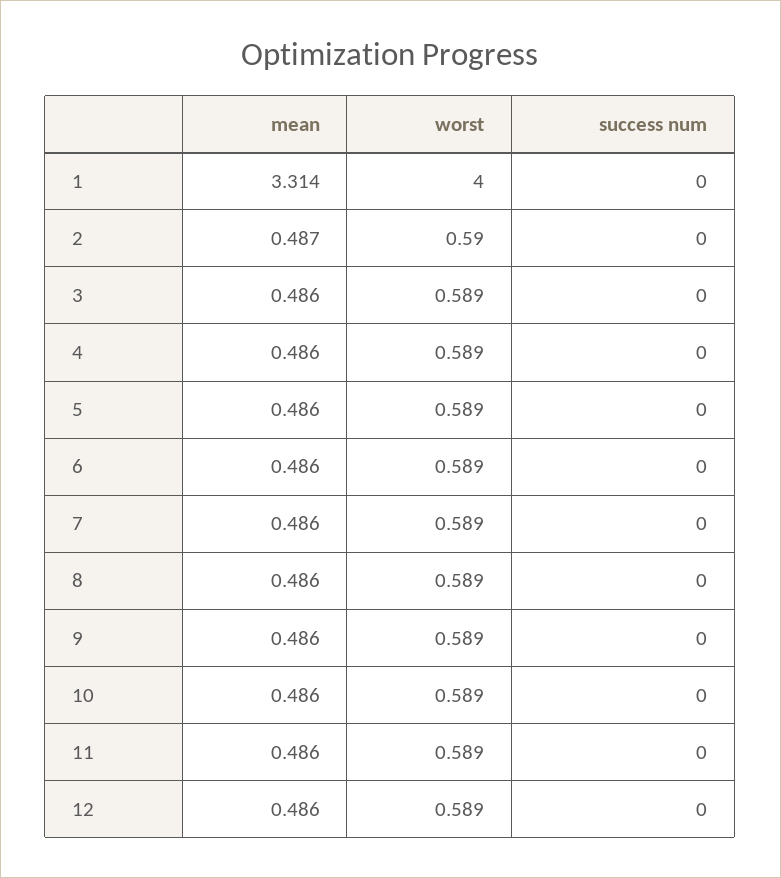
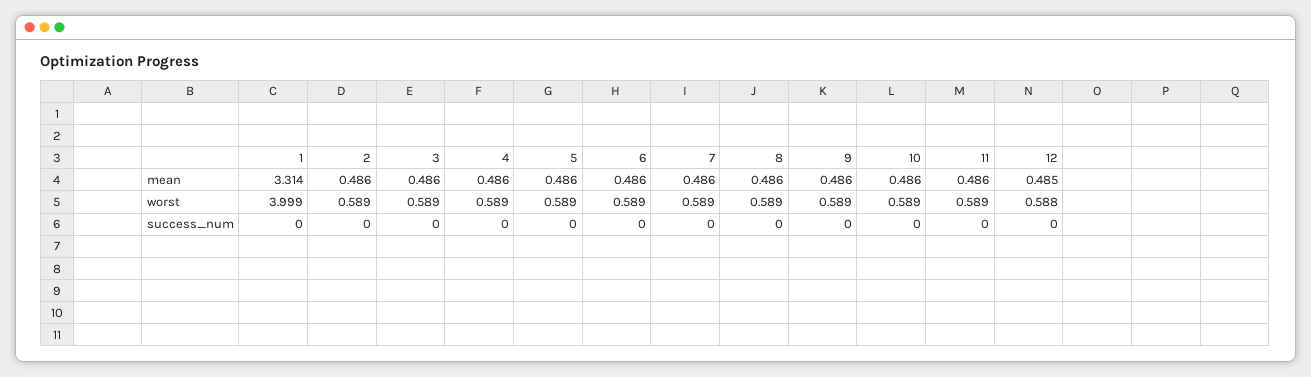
worst, 1: 4 -> 3.999
mean, 2: 0.487 -> 0.486
worst, 2: 0.59 -> 0.589
mean, 12: 0.486 -> 0.485
worst, 12: 0.589 -> 0.588

